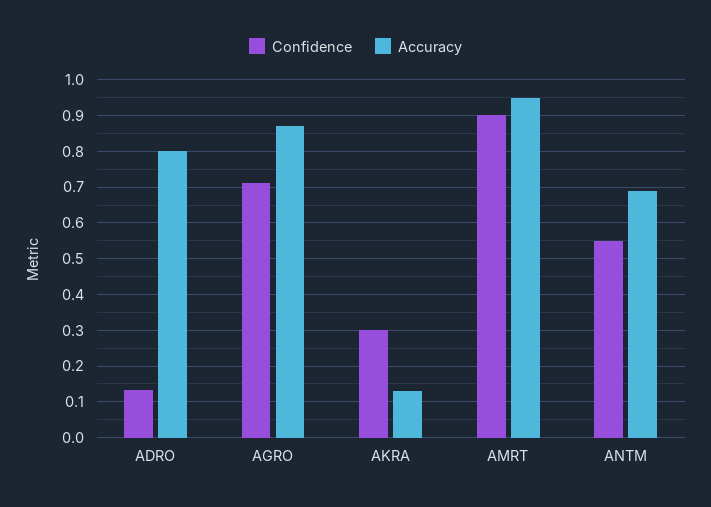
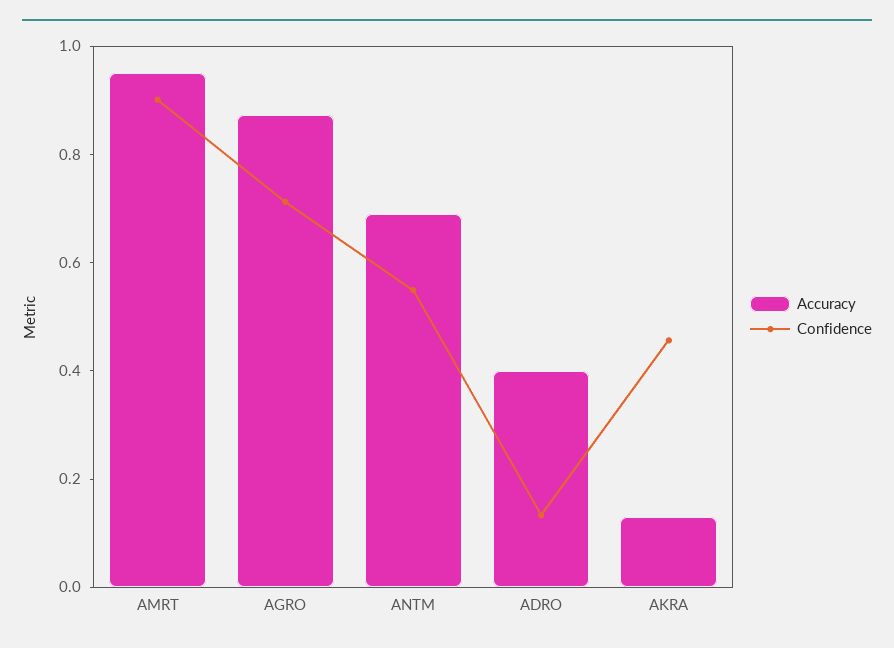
Accuracy, ADRO: 0.8 -> 0.4
Confidence, AKRA: 0.3 -> 0.45

